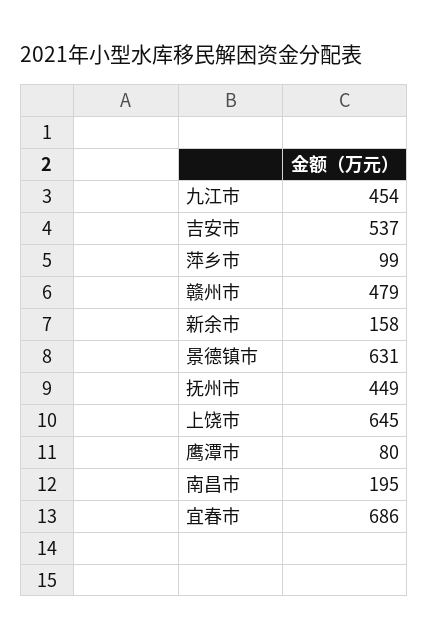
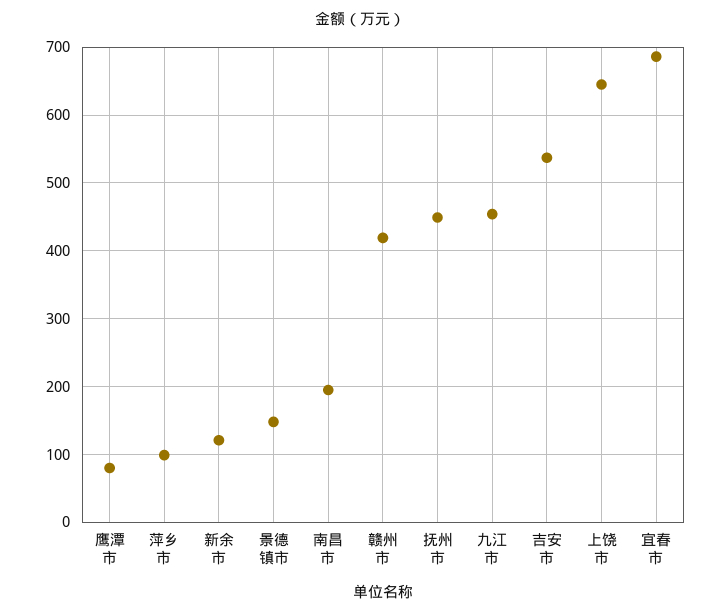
赣州市: 479 -> 420
新余市: 158 -> 120
景德镇市: 631 -> 150

